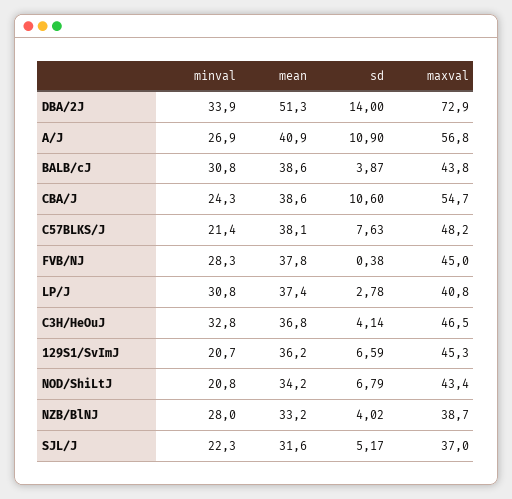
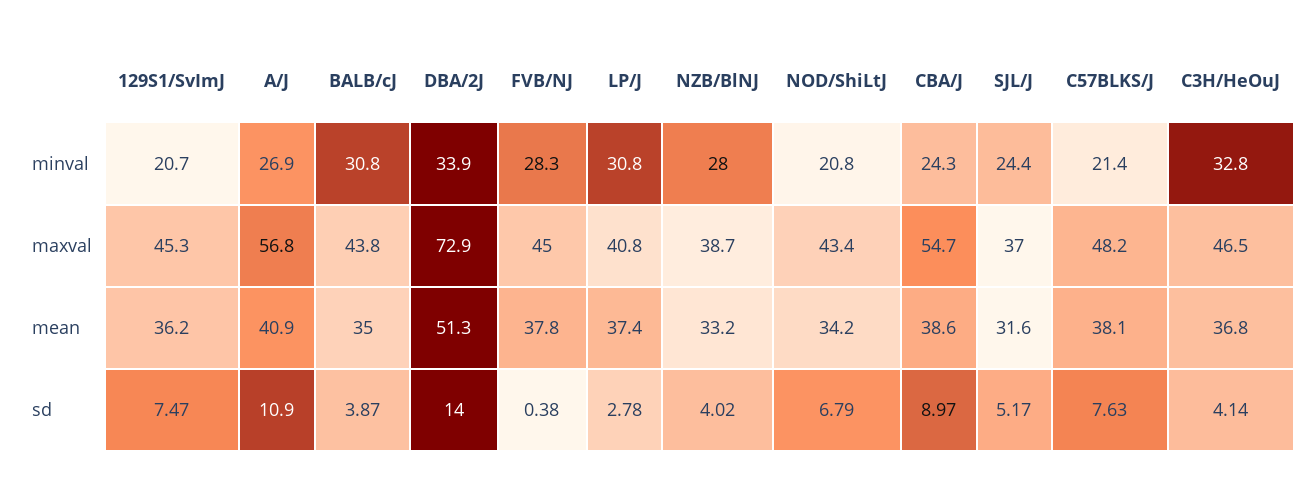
mean, BALB/cJ: 38.6 -> 35
sd, CBA/J: 10.6 -> 8.97
sd, 129S1/SvImJ: 6.59 -> 7.47
minval, SJL/J: 22.3 -> 24.4

